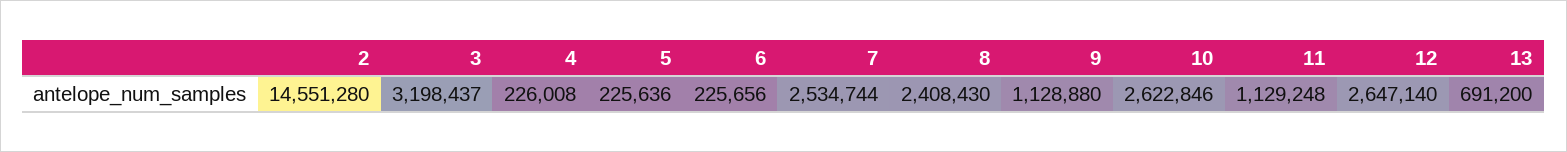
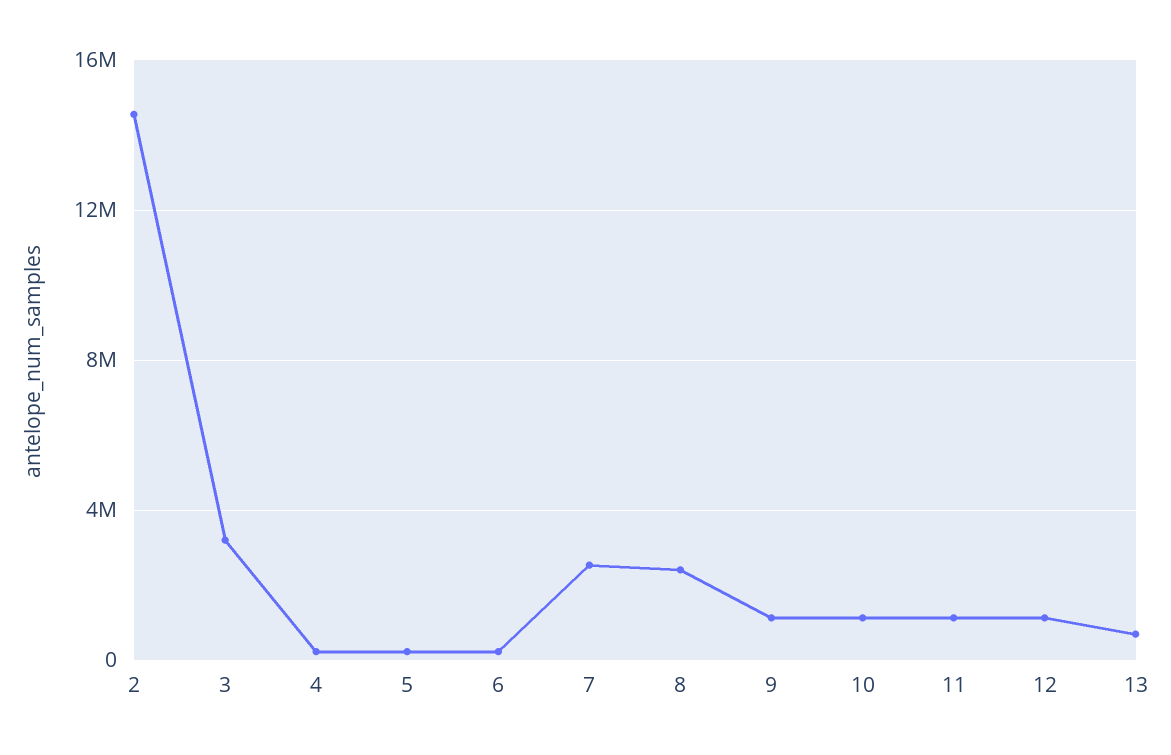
10: 2622846 -> 1000000
12: 2647140 -> 1000000

